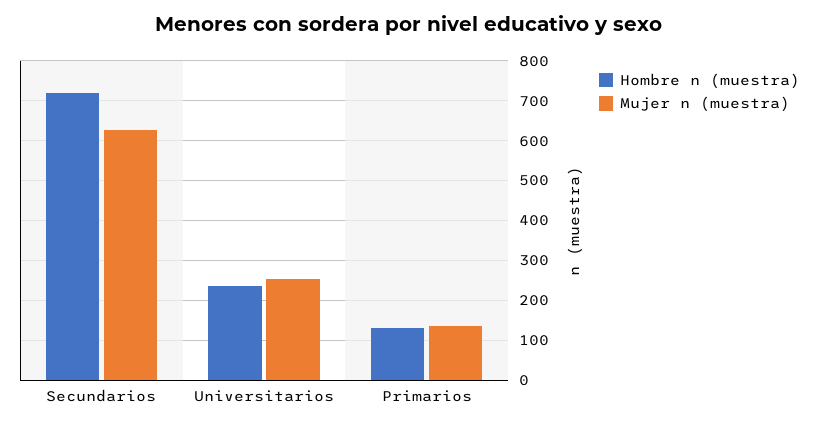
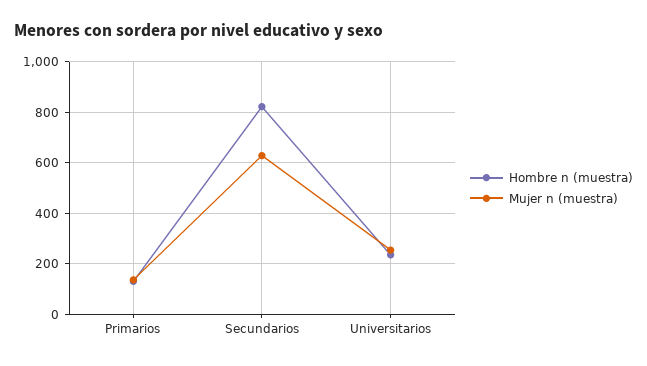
Hombre n (muestra), Secundarios: 720 -> 825

